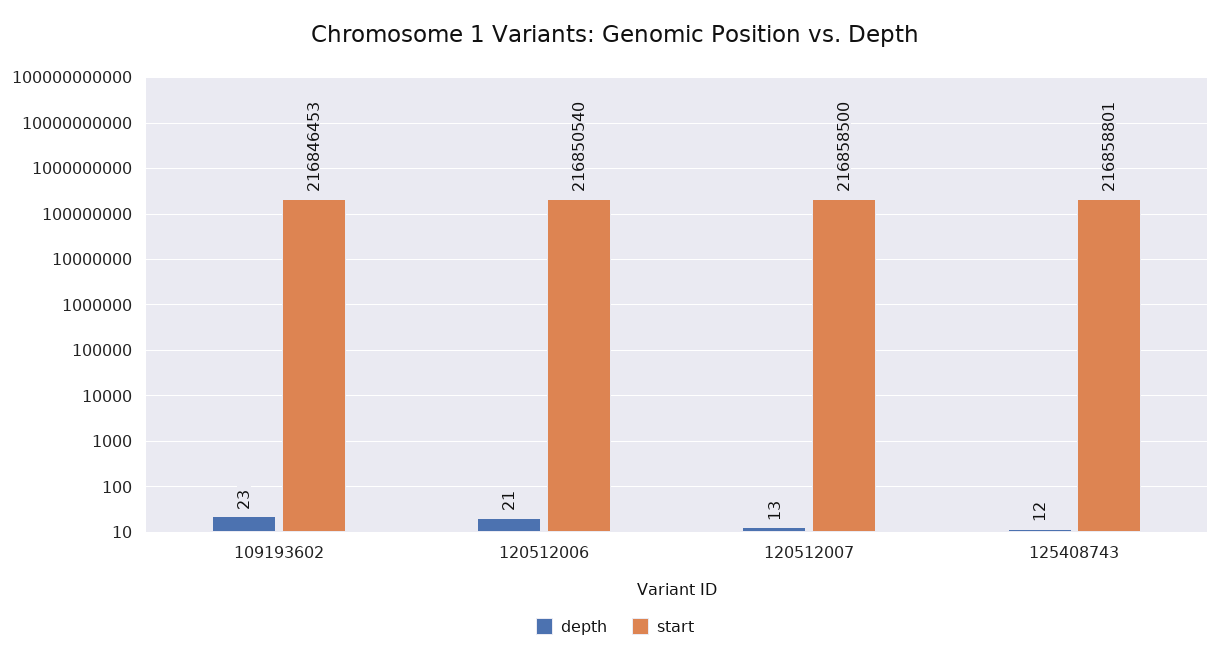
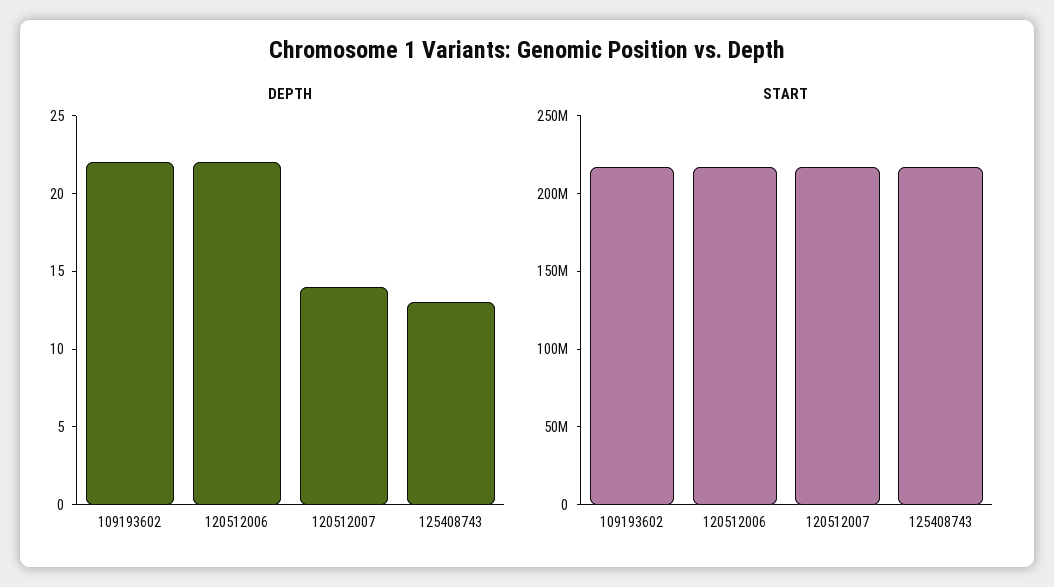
depth, 109193602: 23 -> 22
depth, 120512006: 21 -> 22
depth, 120512007: 13 -> 14
depth, 125408743: 12 -> 13

